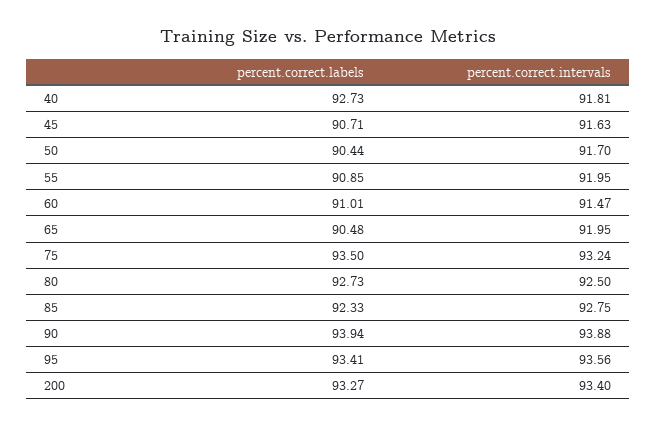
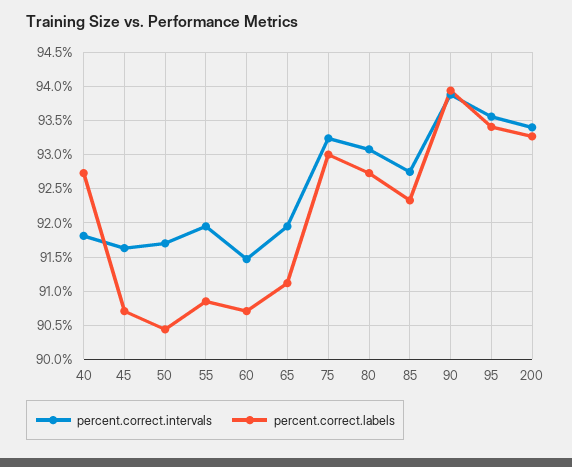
percent.correct.labels, 60: 91.01 -> 90.7
percent.correct.labels, 65: 90.48 -> 91.1
percent.correct.labels, 75: 93.5 -> 93
percent.correct.intervals, 80: 92.5 -> 93.1

